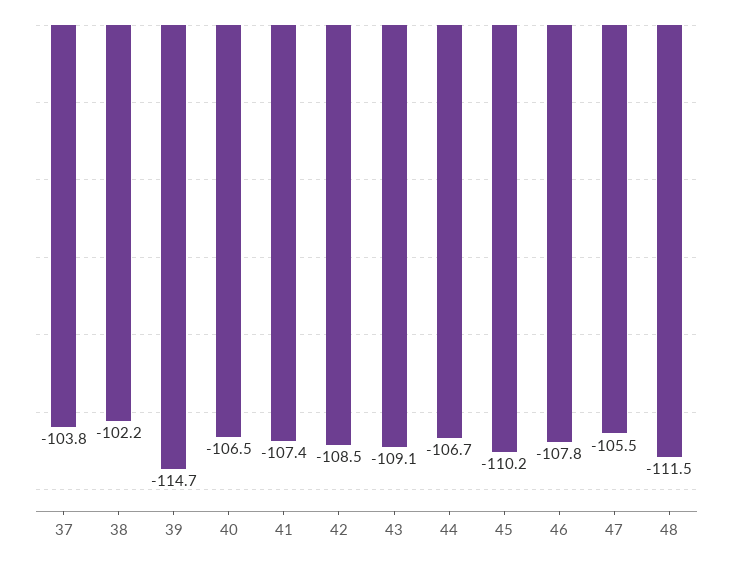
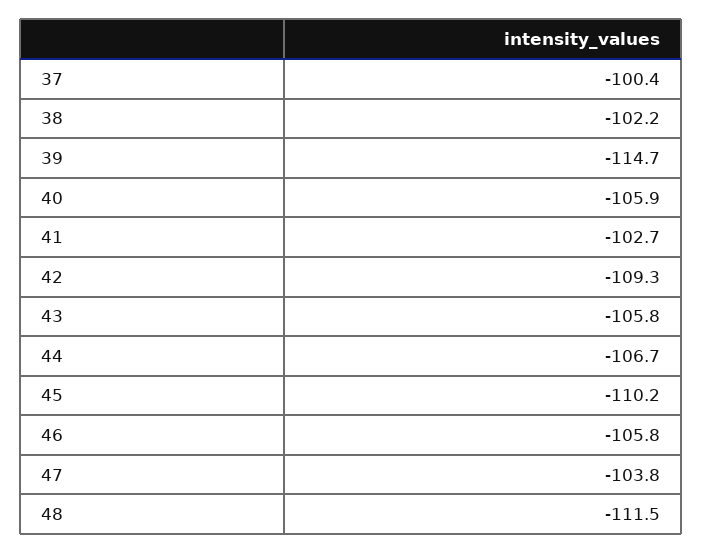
37: -103.8 -> -100.4
40: -106.5 -> -105.9
41: -107.4 -> -102.7
42: -108.5 -> -109.3
43: -109.1 -> -105.8
46: -107.8 -> -105.8
47: -105.5 -> -103.8

